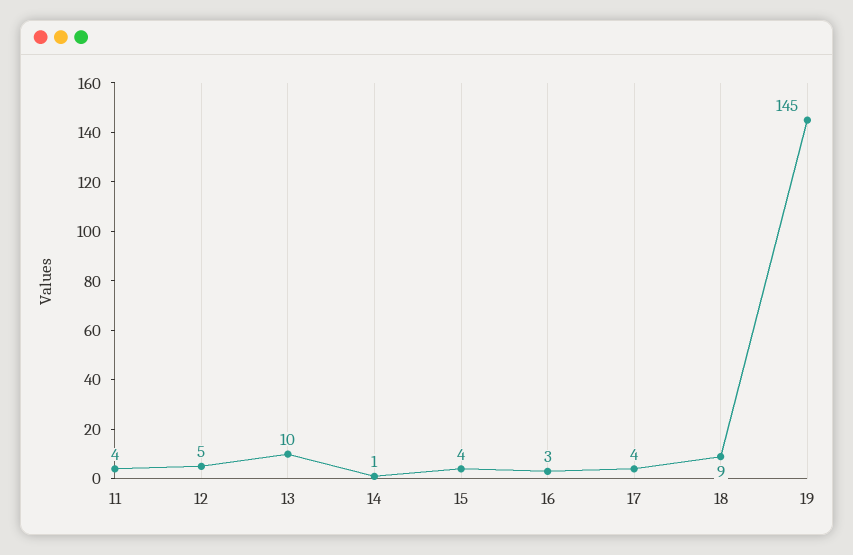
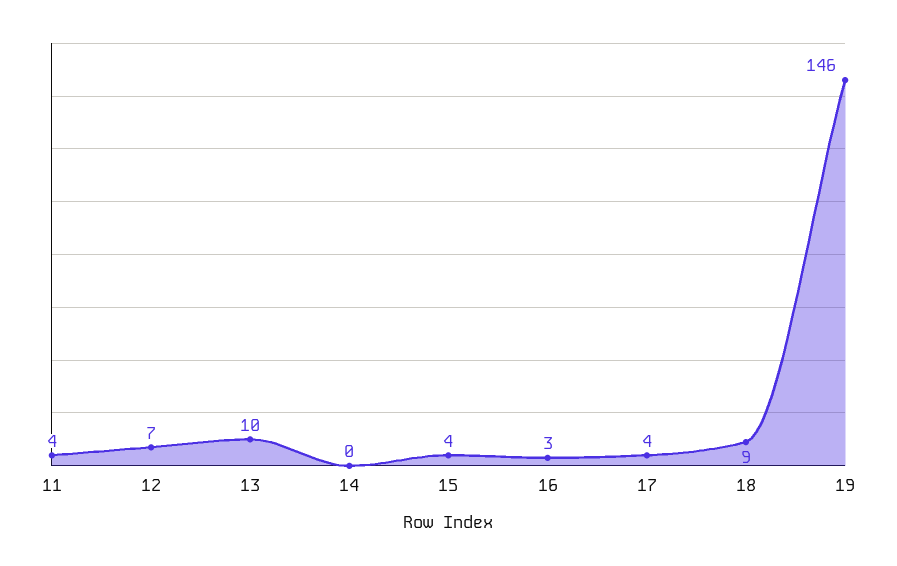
12: 5 -> 7
14: 1 -> 0
19: 145 -> 146

